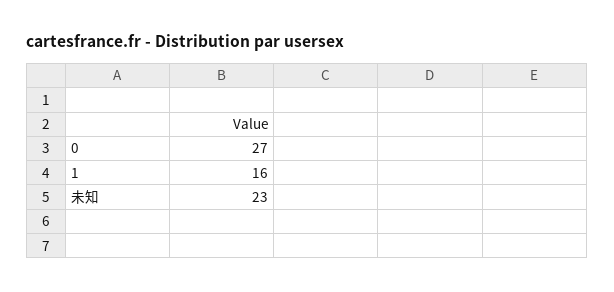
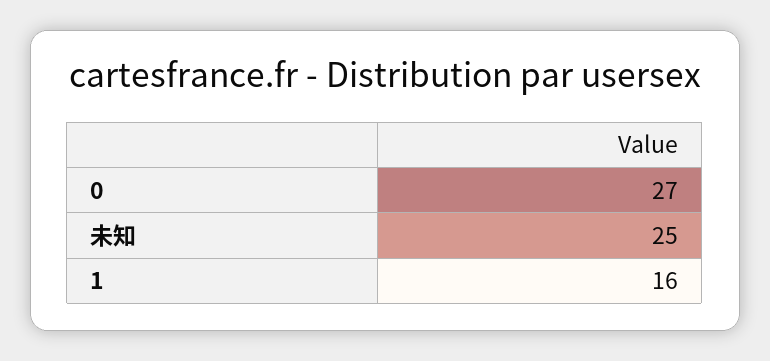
未知: 23 -> 25

